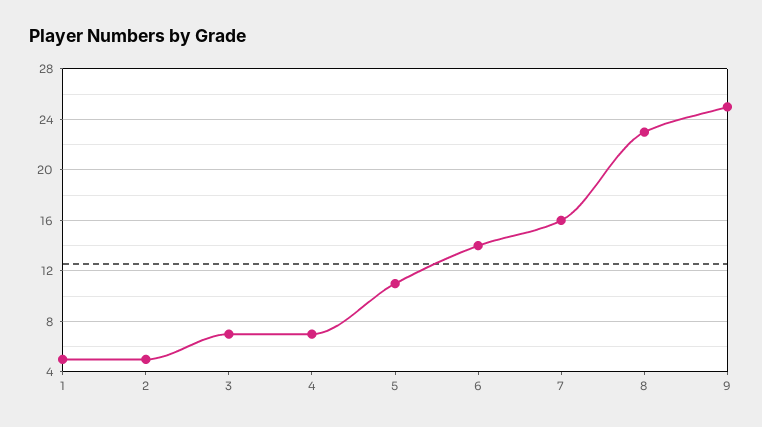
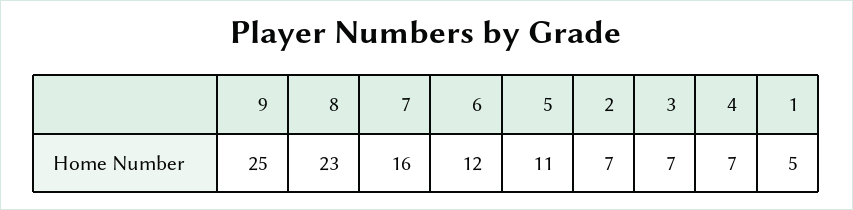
2: 5 -> 7
6: 14 -> 12

